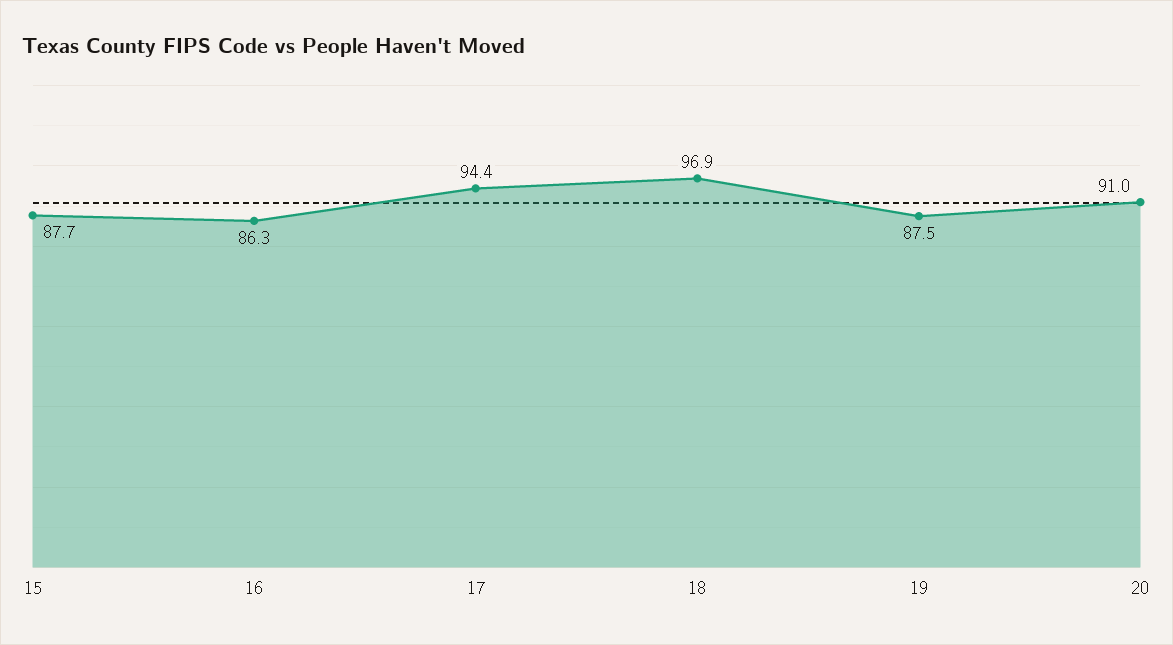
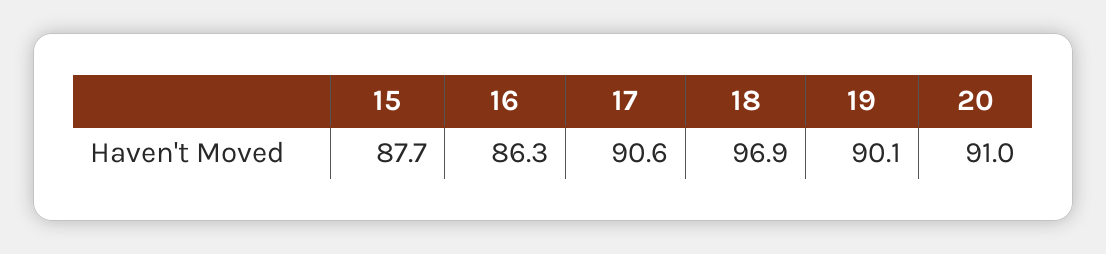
17: 94.4 -> 90.6
19: 87.5 -> 90.1

